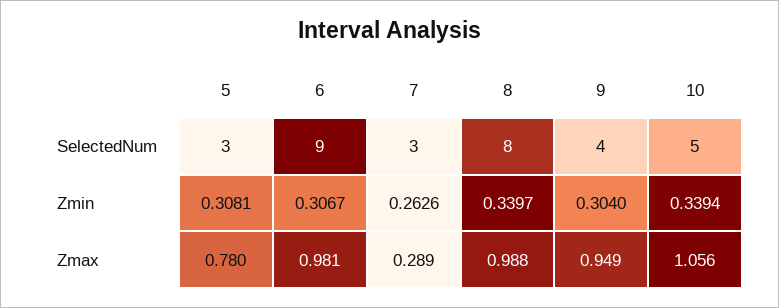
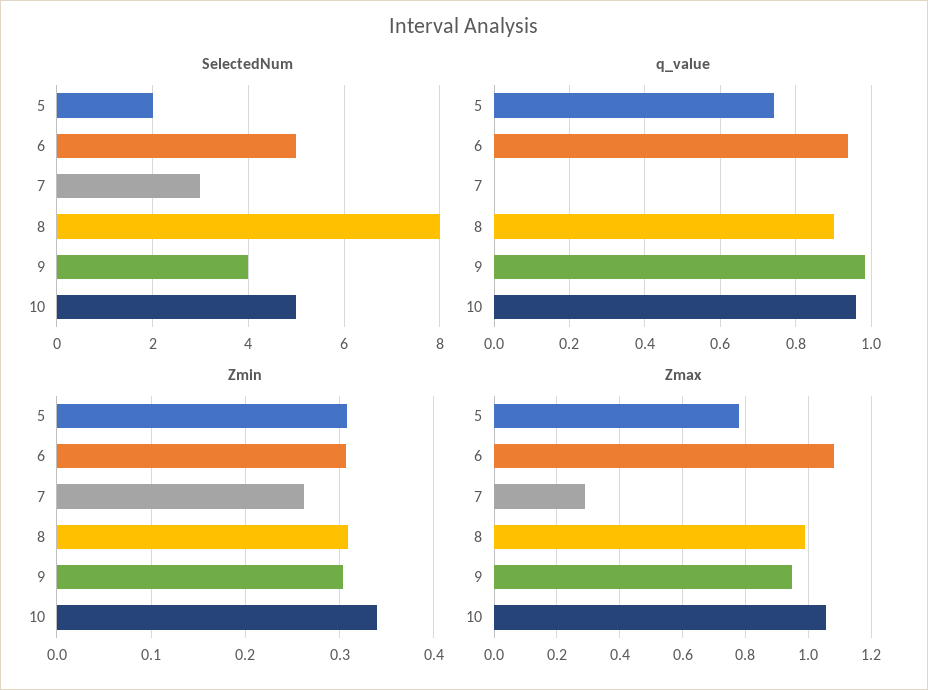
SelectedNum, 5: 3 -> 2
SelectedNum, 6: 9 -> 5
Zmin, 8: 0.3397 -> 0.31
Zmax, 6: 0.981 -> 1.08
q_value, 5: none -> 0.74
q_value, 6: none -> 0.94
q_value, 7: none -> 0
q_value, 8: none -> 0.9
q_value, 9: none -> 0.98
q_value, 10: none -> 0.96

